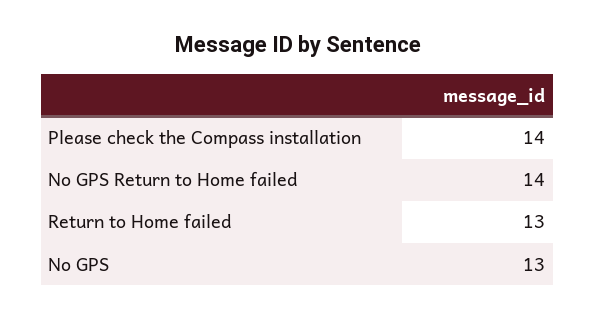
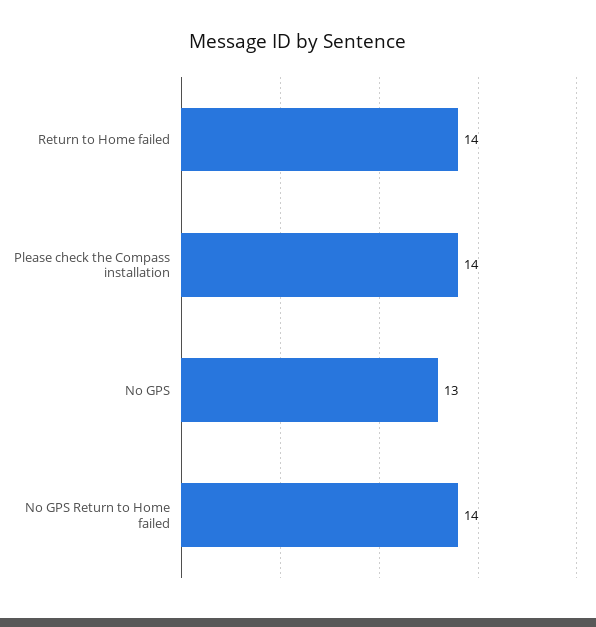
Return to Home failed: 13 -> 14

